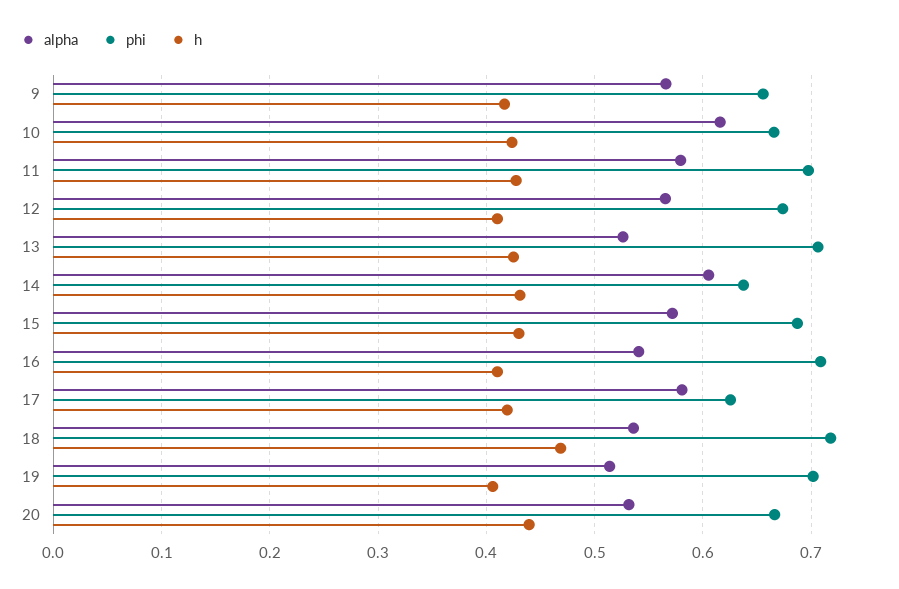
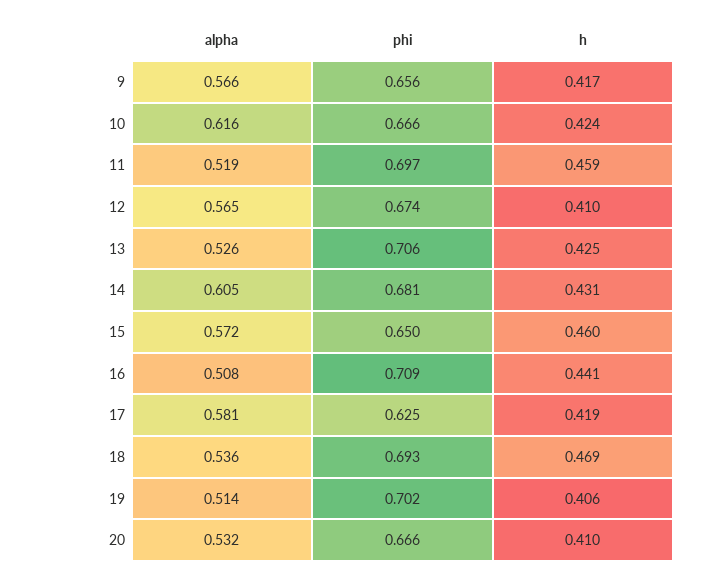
alpha, 11: 0.58 -> 0.519
h, 11: 0.43 -> 0.459
phi, 14: 0.64 -> 0.681
phi, 15: 0.69 -> 0.65
h, 15: 0.43 -> 0.46
alpha, 16: 0.54 -> 0.508
h, 16: 0.41 -> 0.441
phi, 18: 0.72 -> 0.693
h, 20: 0.44 -> 0.41

